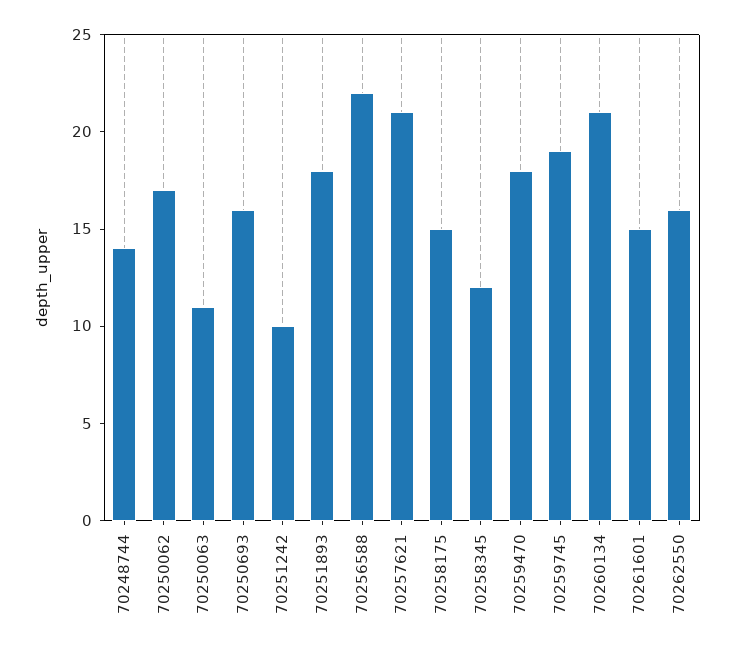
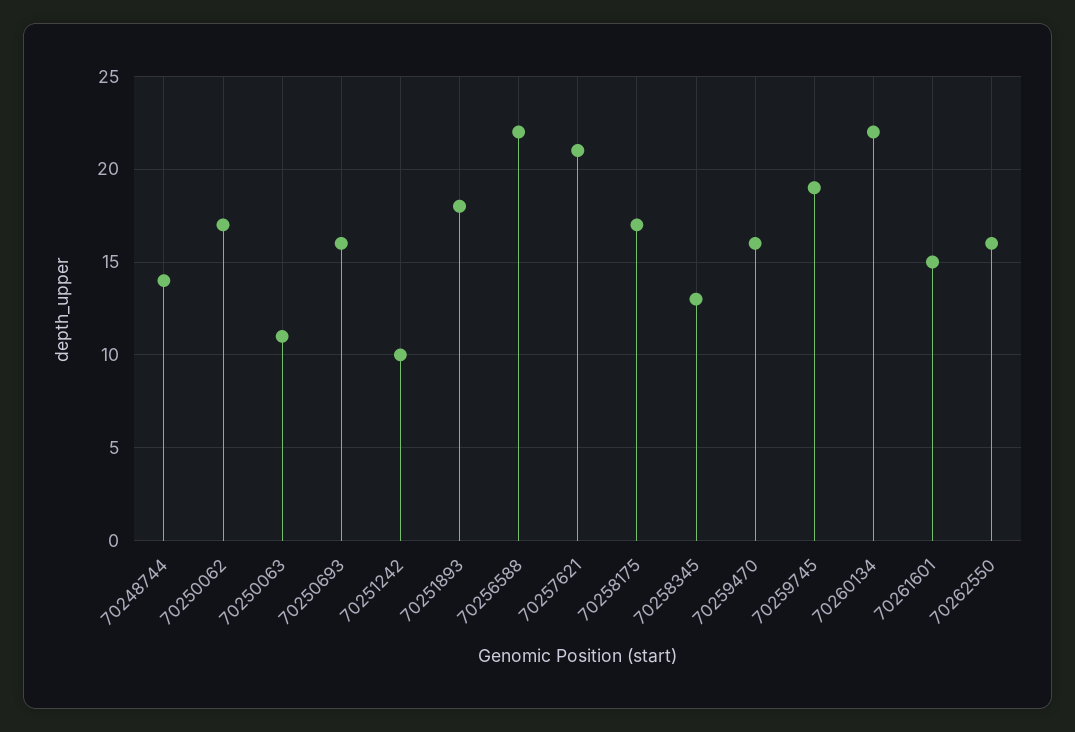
70258175: 15 -> 17
70258345: 12 -> 13
70259470: 18 -> 16
70260134: 21 -> 22

